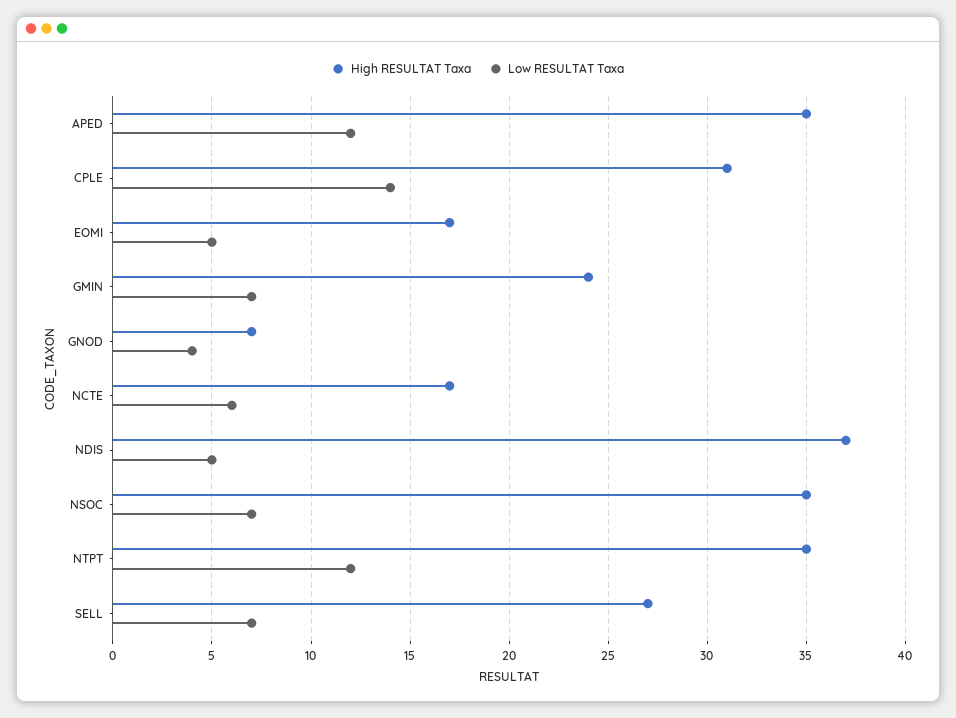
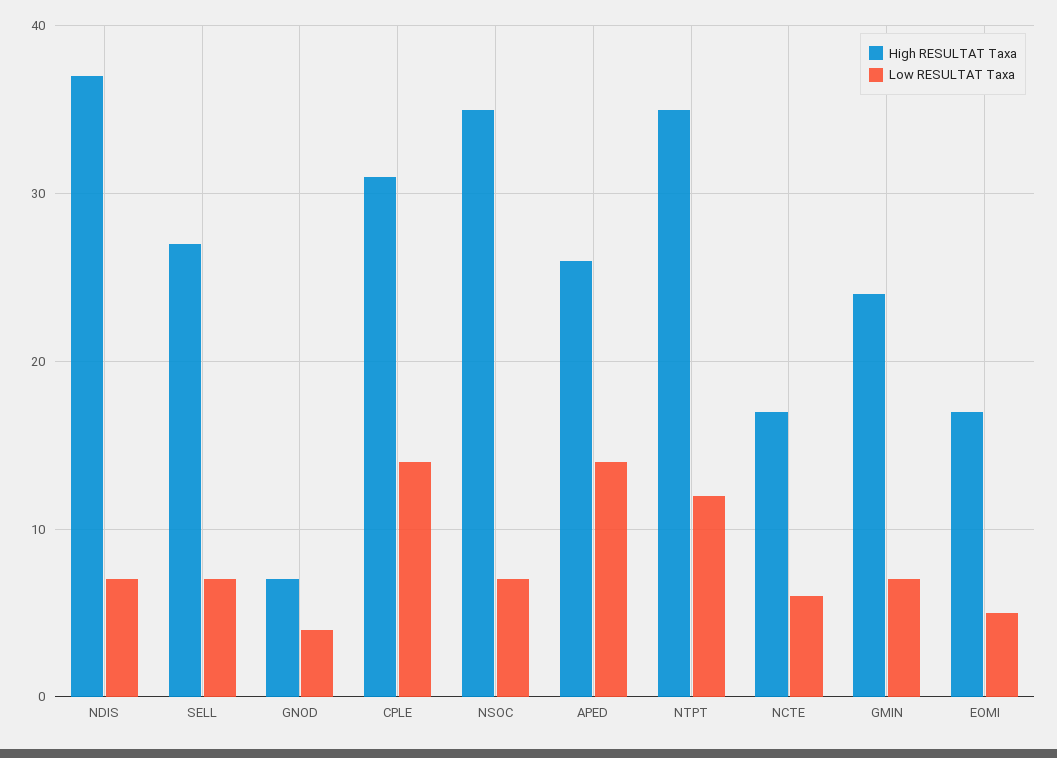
High RESULTAT Taxa, APED: 35 -> 26
Low RESULTAT Taxa, APED: 12 -> 14
Low RESULTAT Taxa, NDIS: 5 -> 7

